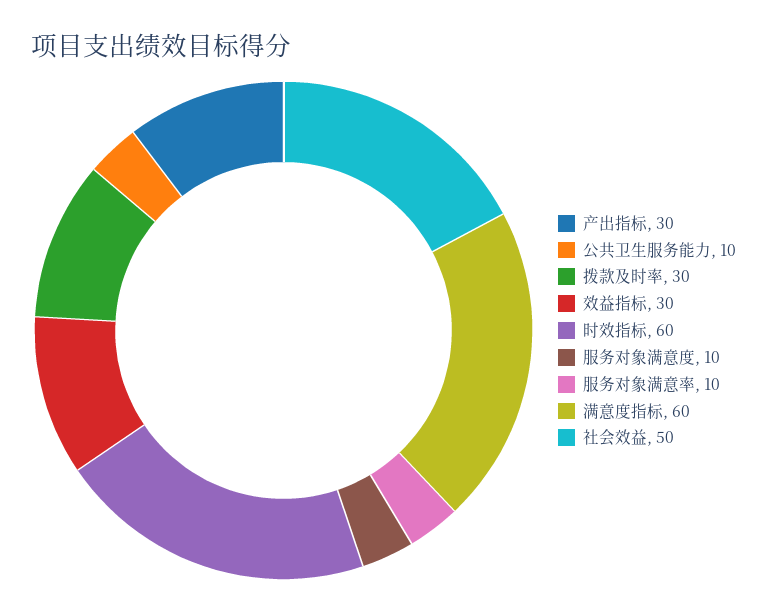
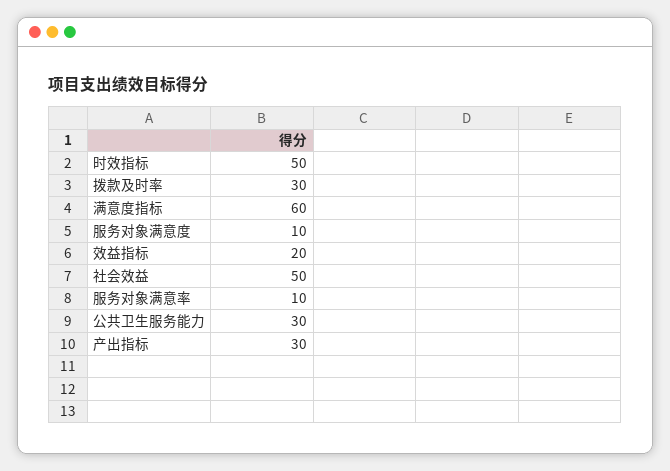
公共卫生服务能力: 10 -> 30
效益指标: 30 -> 20
时效指标: 60 -> 50

